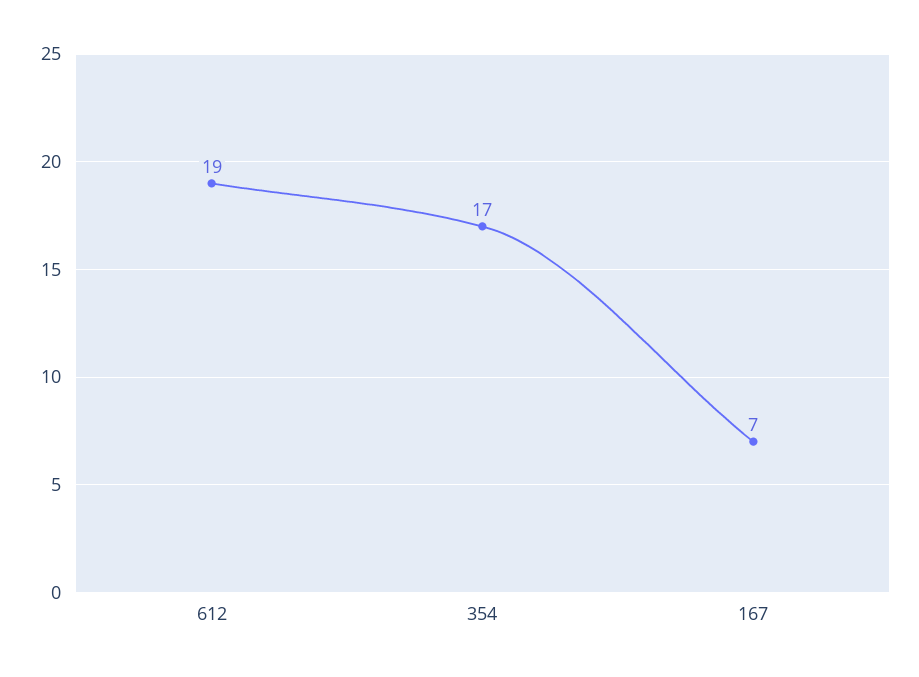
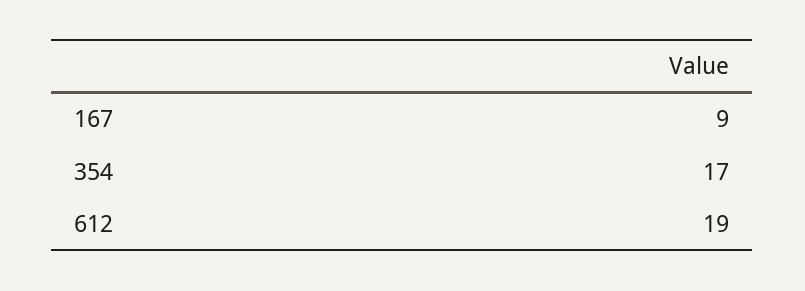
167: 7 -> 9

